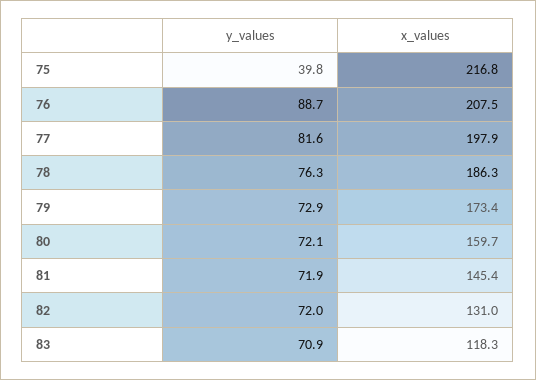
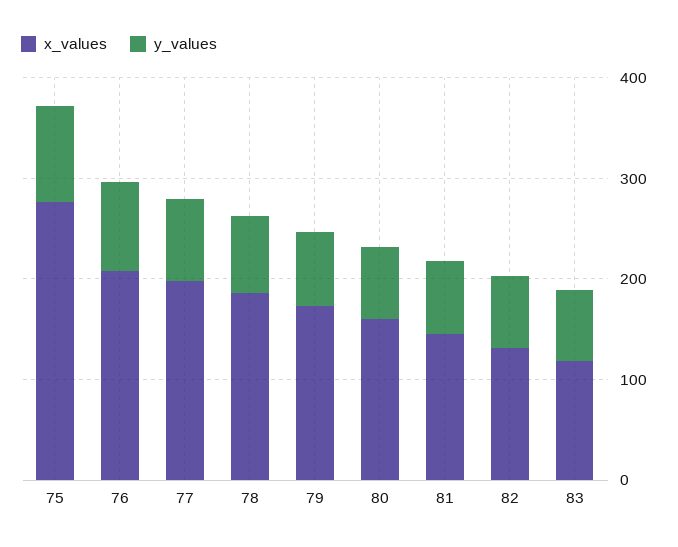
y_values, 75: 39.8 -> 100
x_values, 75: 216.8 -> 280

